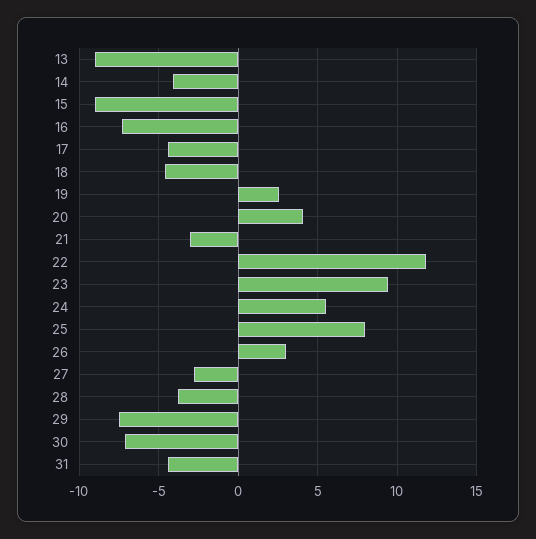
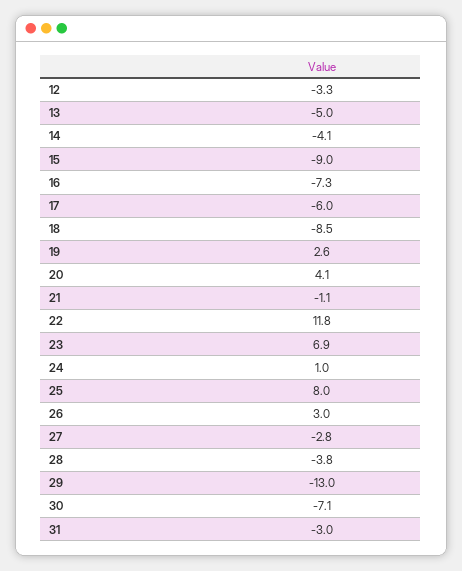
13: -9 -> -5
17: -4.5 -> -6
18: -4.5 -> -8.5
21: -3 -> -1.1
23: 9.5 -> 6.9
24: 5.5 -> 1
29: -7.5 -> -13
31: -4.5 -> -3
12: none -> -3.3

